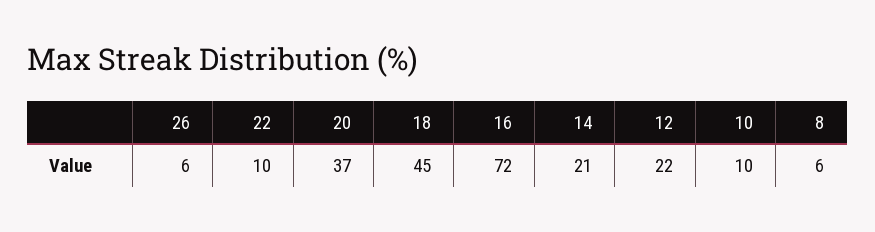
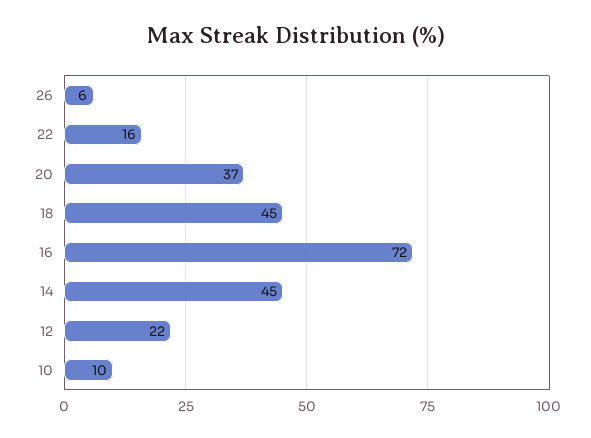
22: 10 -> 16
14: 21 -> 45
8: 6 -> none

